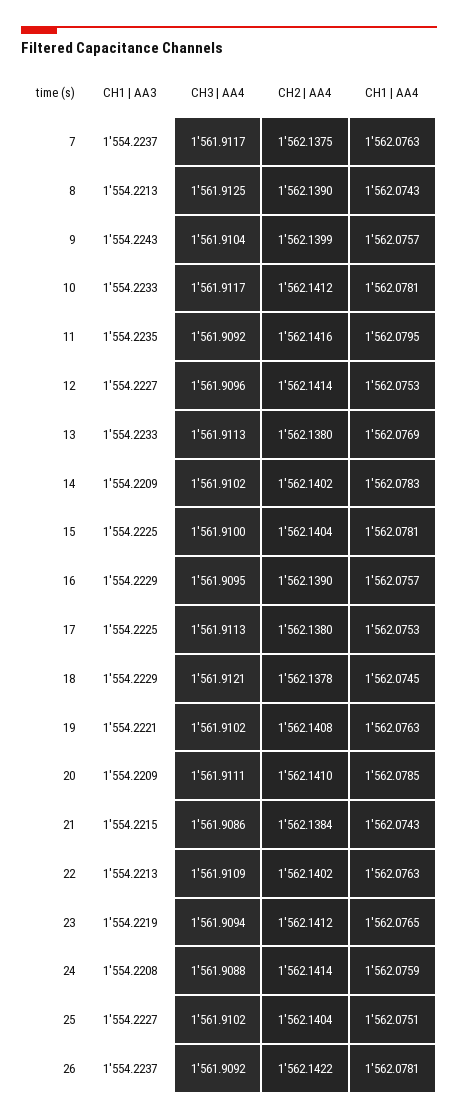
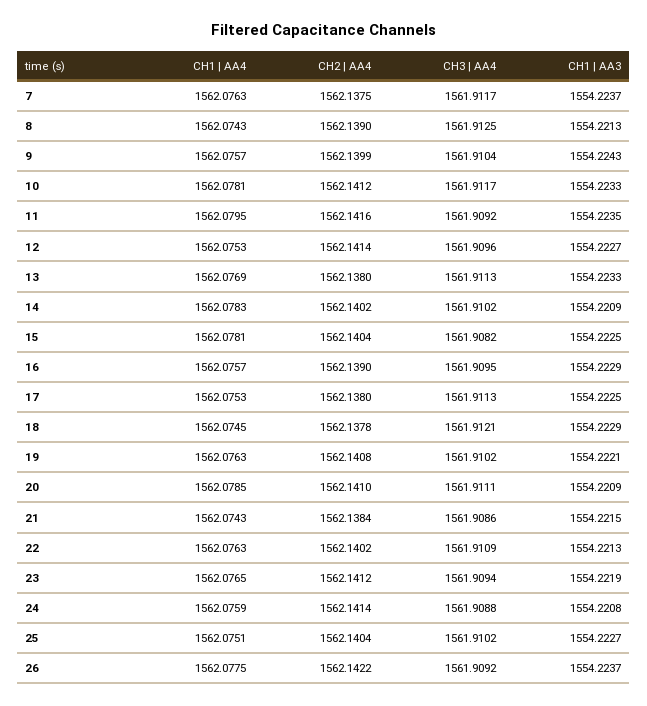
CH3 | AA4, 15: 1561.91 -> 1561.9082
CH1 | AA4, 26: 1562.0781 -> 1562.0775

